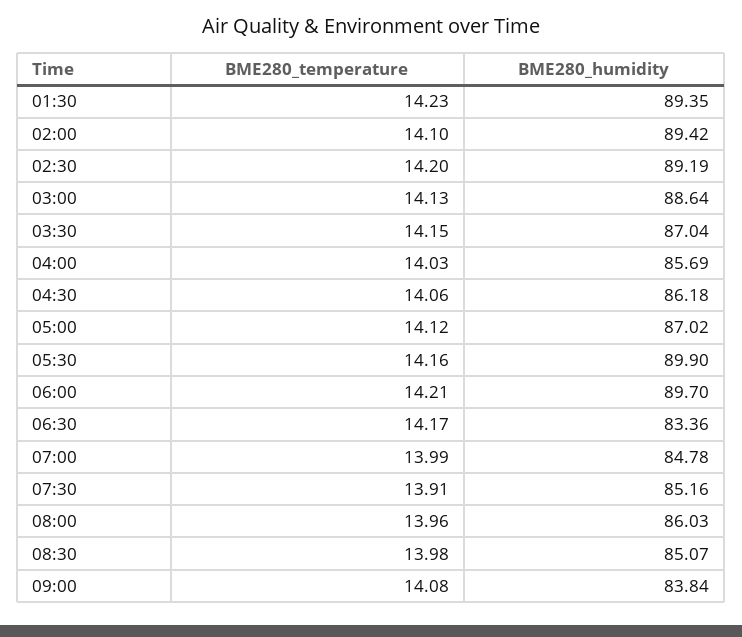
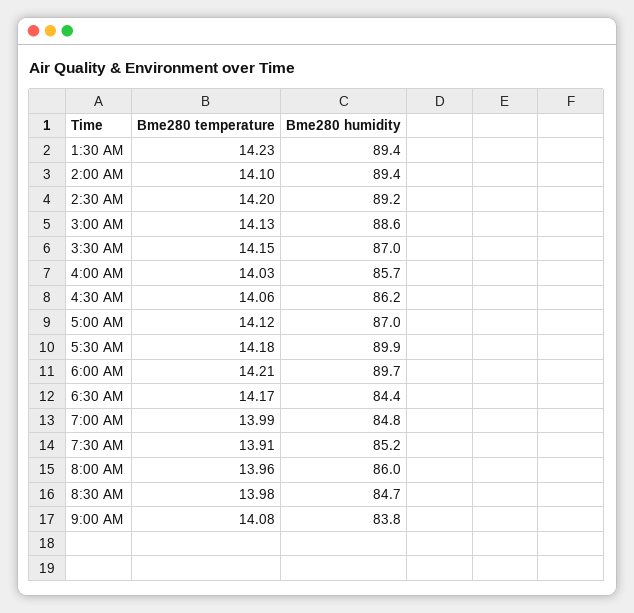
BME280_temperature, 05:30: 14.16 -> 14.18
BME280_humidity, 06:30: 83.36 -> 84.4
BME280_humidity, 08:30: 85.07 -> 84.7

